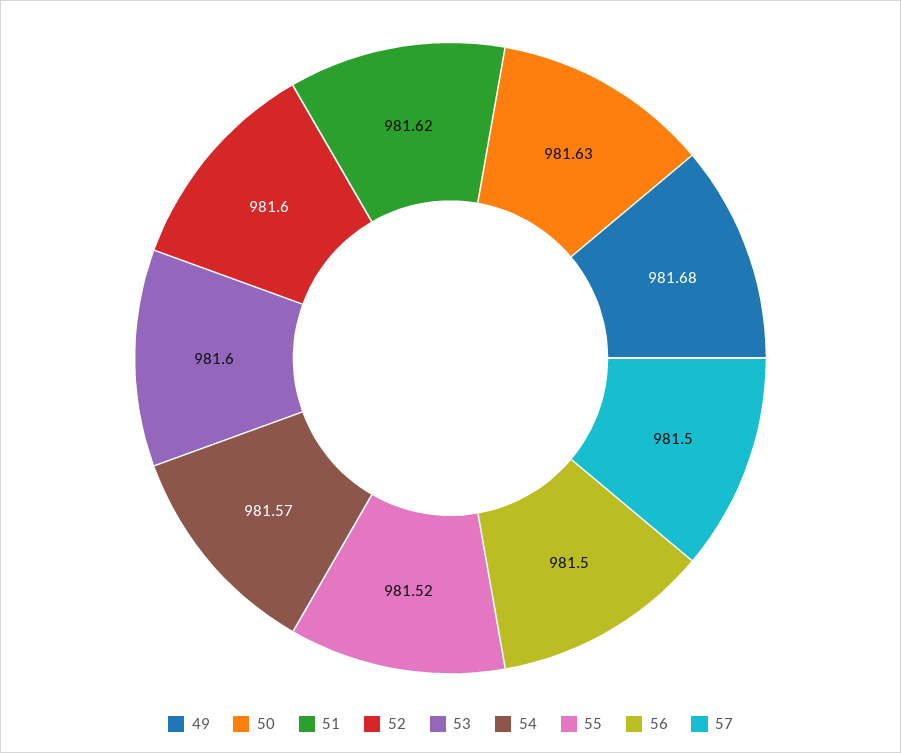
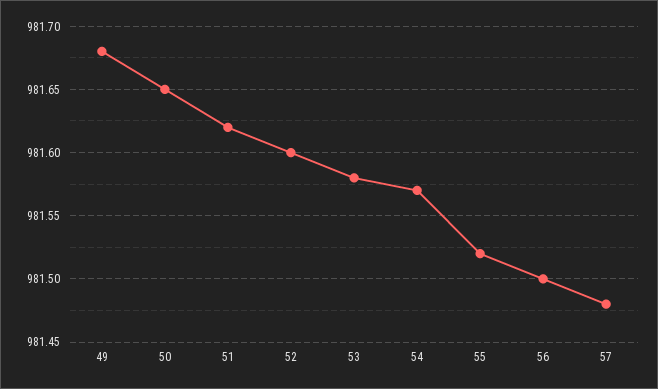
50: 981.63 -> 981.65
53: 981.6 -> 981.58
57: 981.5 -> 981.48

